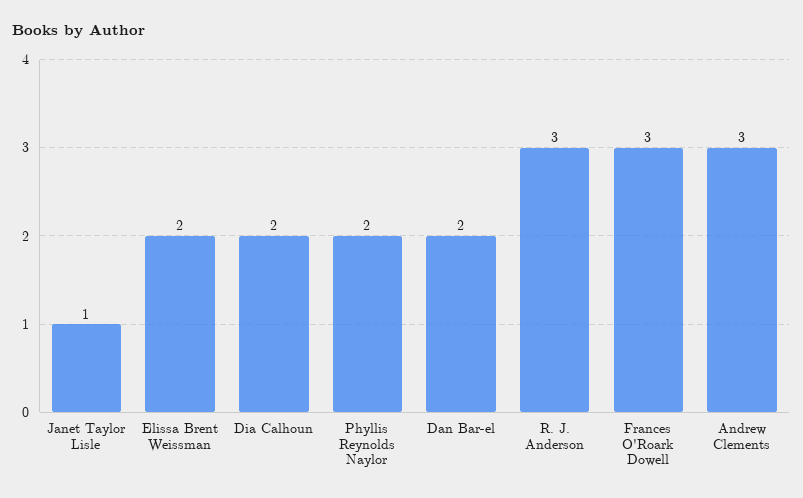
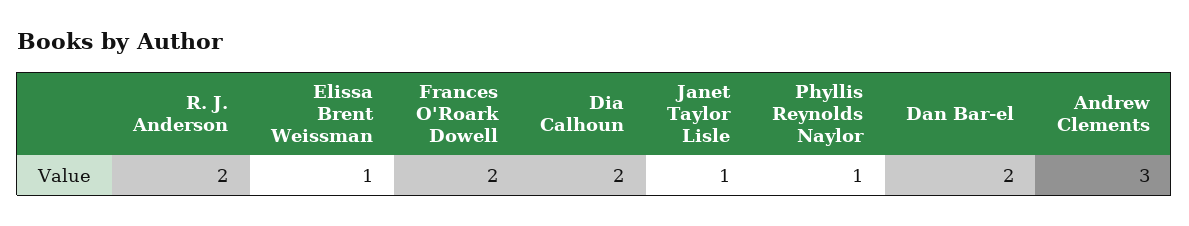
Elissa Brent Weissman: 2 -> 1
Phyllis Reynolds Naylor: 2 -> 1
R. J. Anderson: 3 -> 2
Frances O'Roark Dowell: 3 -> 2

